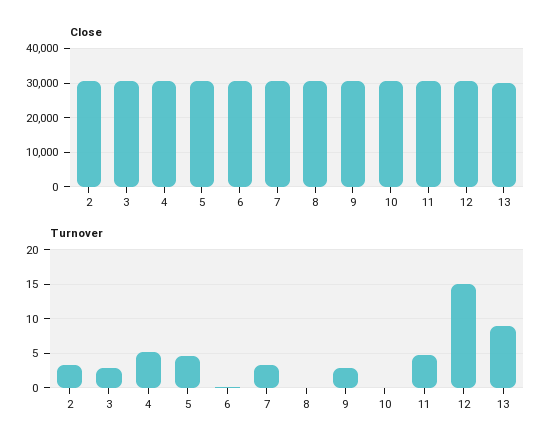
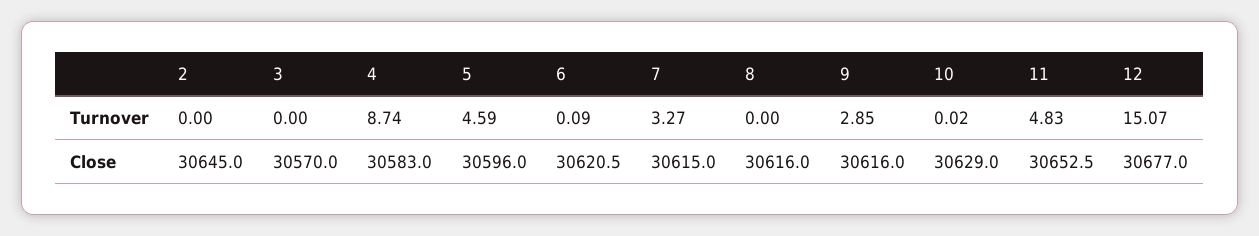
Close, 13: 30000 -> none
Turnover, 2: 3 -> 0
Turnover, 3: 3 -> 0
Turnover, 4: 5 -> 8.74
Turnover, 13: 9 -> none

